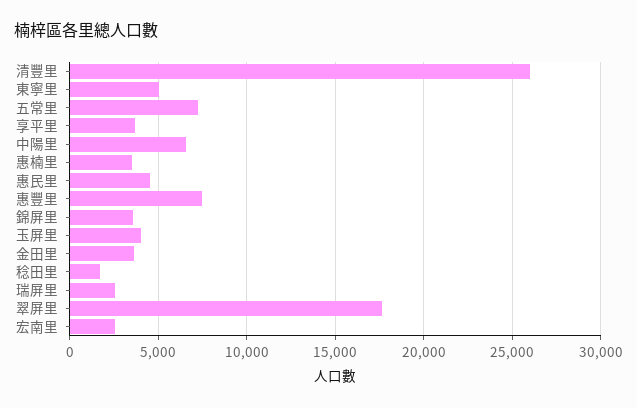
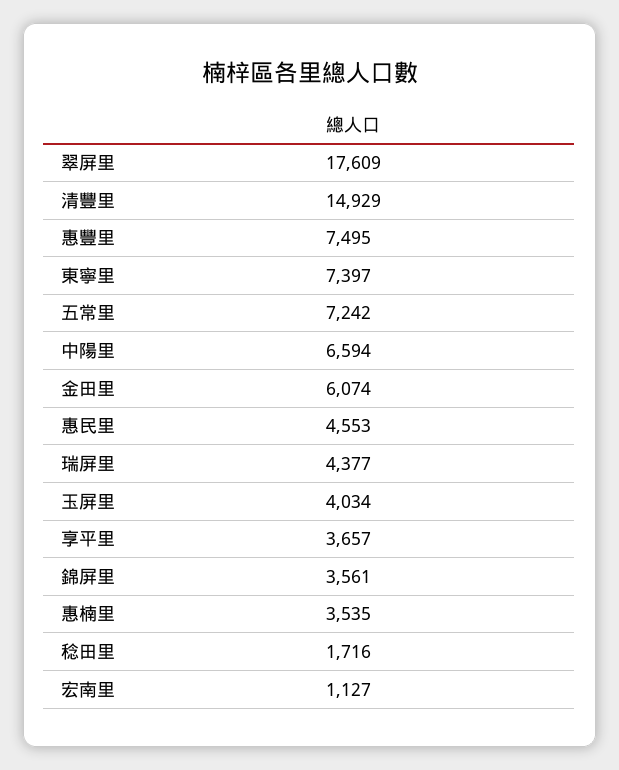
清豐里: 26000 -> 14929
東寧里: 5000 -> 7397
金田里: 3500 -> 6074
瑞屏里: 2500 -> 4377
宏南里: 2500 -> 1127

